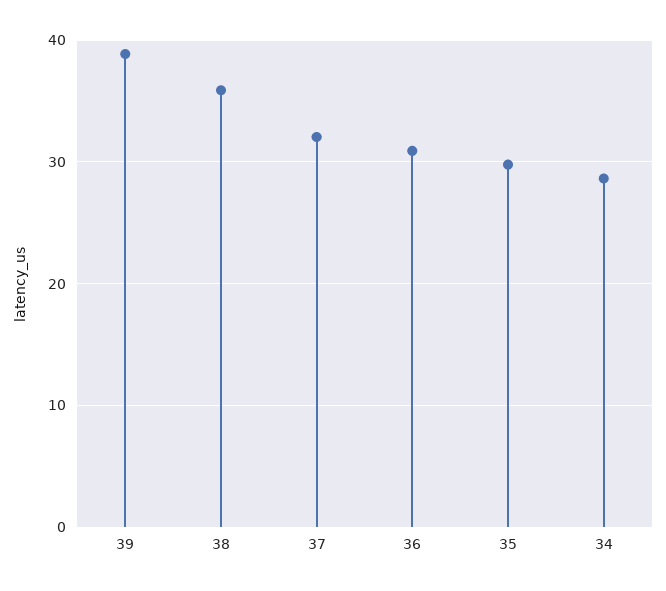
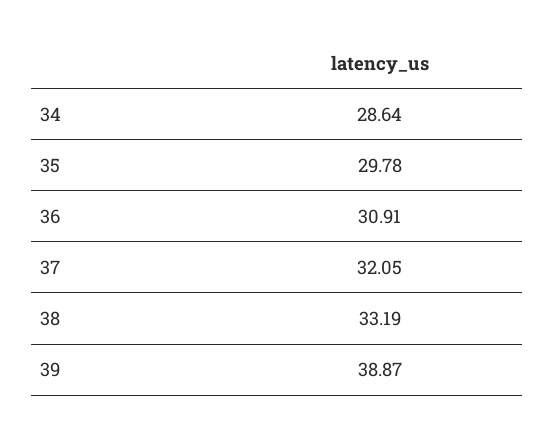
38: 36 -> 33.19

